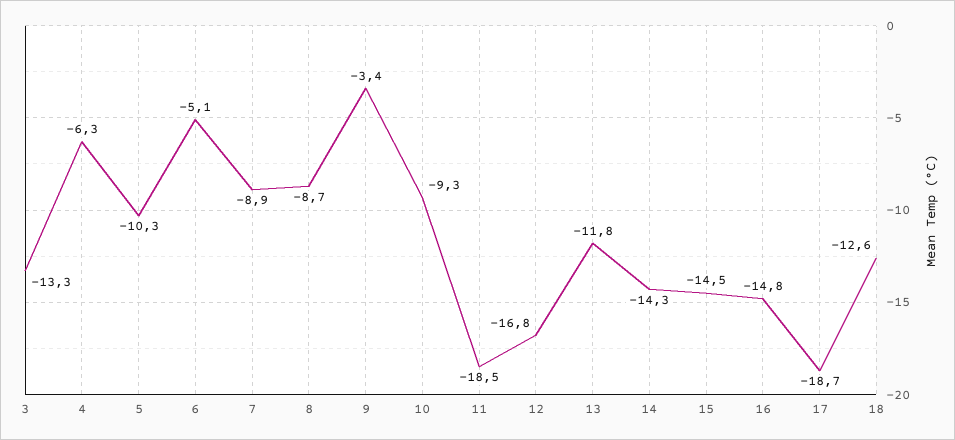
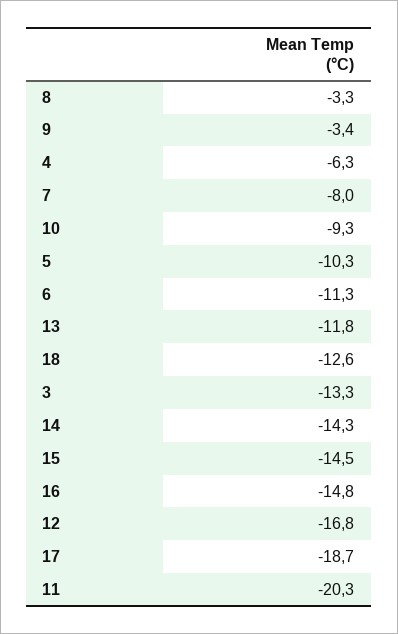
6: -5.1 -> -11.3
7: -8.9 -> -8
8: -8.7 -> -3.3
11: -18.5 -> -20.3

